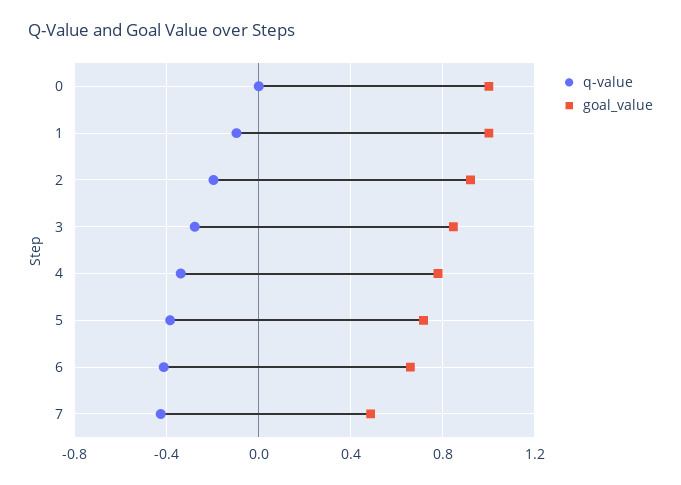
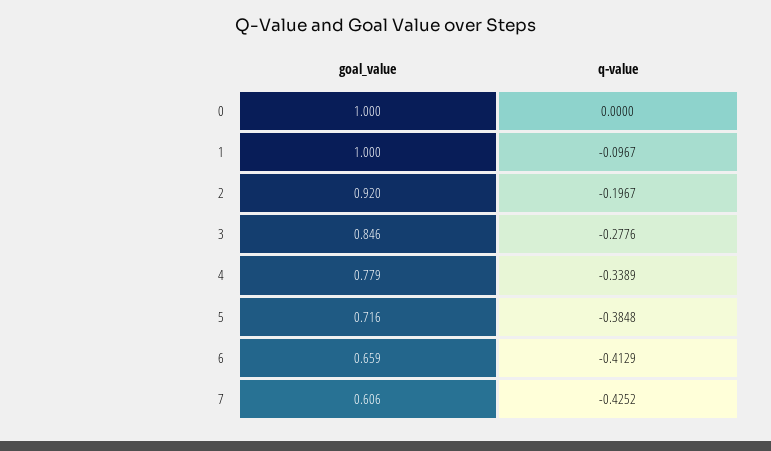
goal_value, 7: 0.5 -> 0.606

